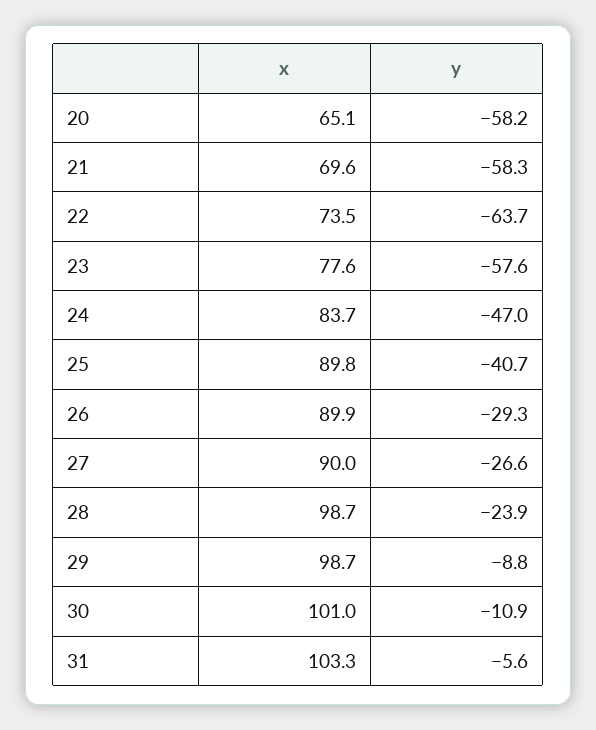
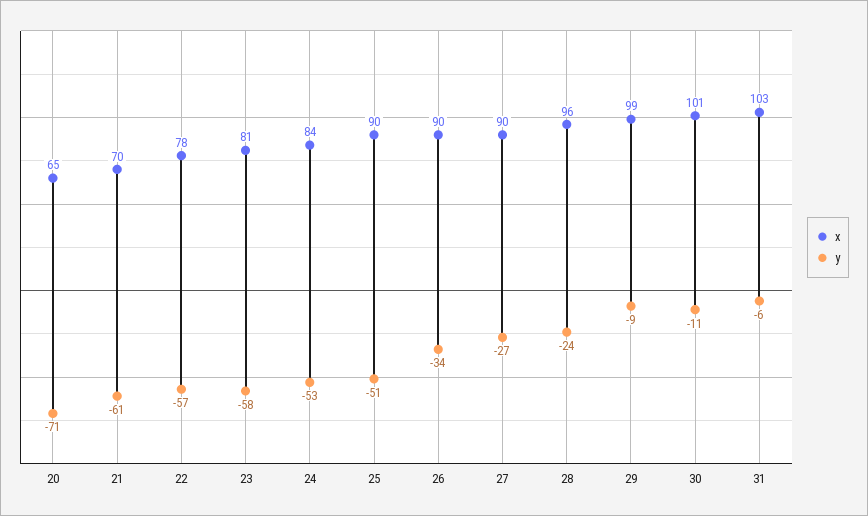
y, 20: -58.2 -> -71
y, 21: -58.3 -> -61
x, 22: 73.5 -> 78
y, 22: -63.7 -> -57
x, 23: 77.6 -> 81
y, 24: -47 -> -53
y, 25: -40.7 -> -51
y, 26: -29.3 -> -34
x, 28: 98.7 -> 96

